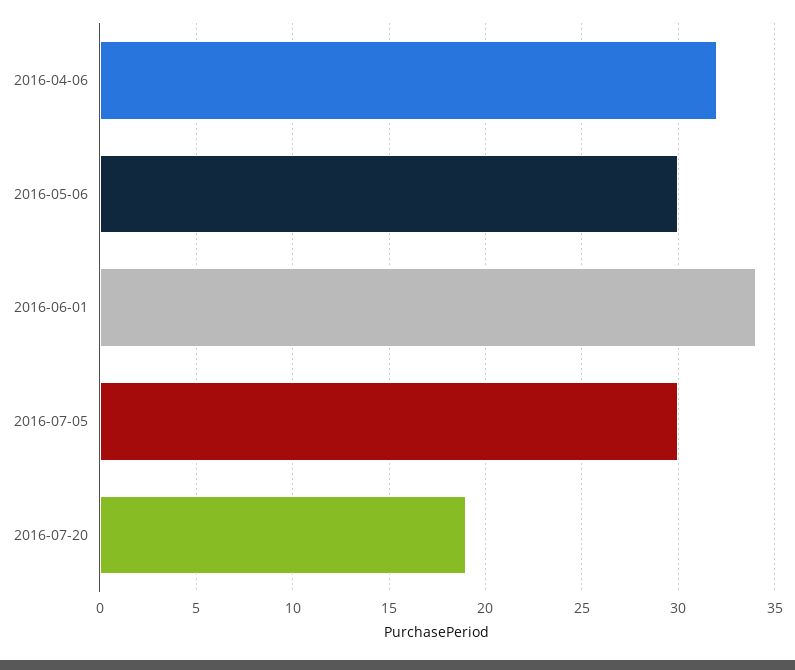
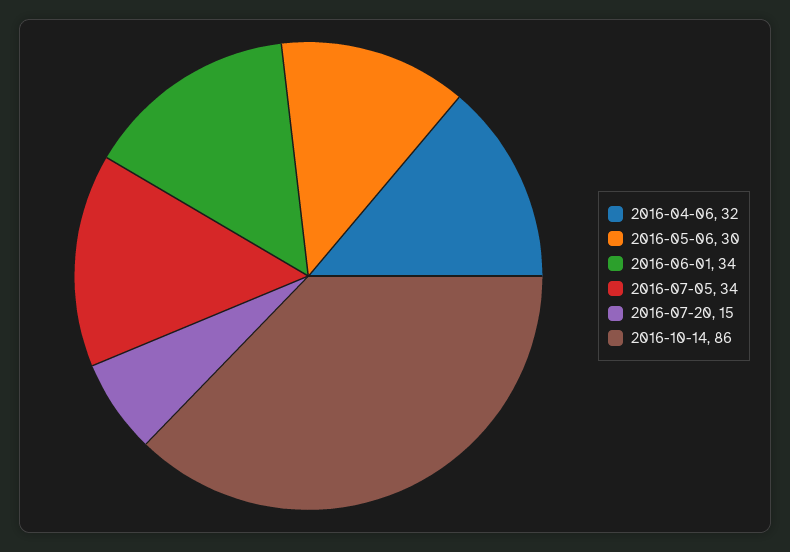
2016-07-05: 30 -> 34
2016-07-20: 19 -> 15
2016-10-14: none -> 86

